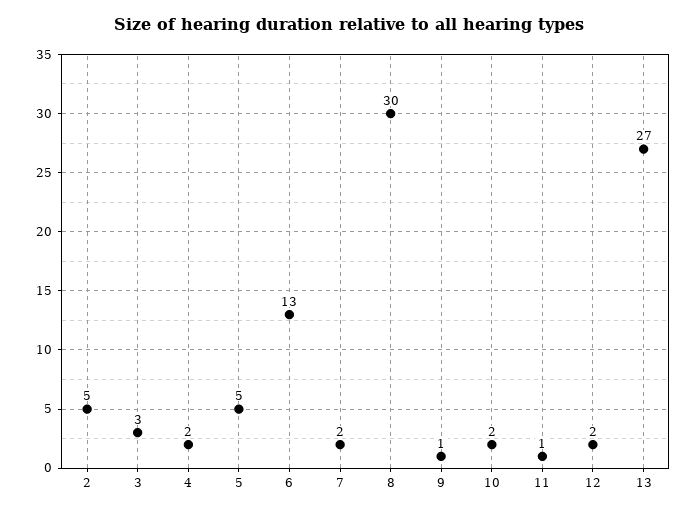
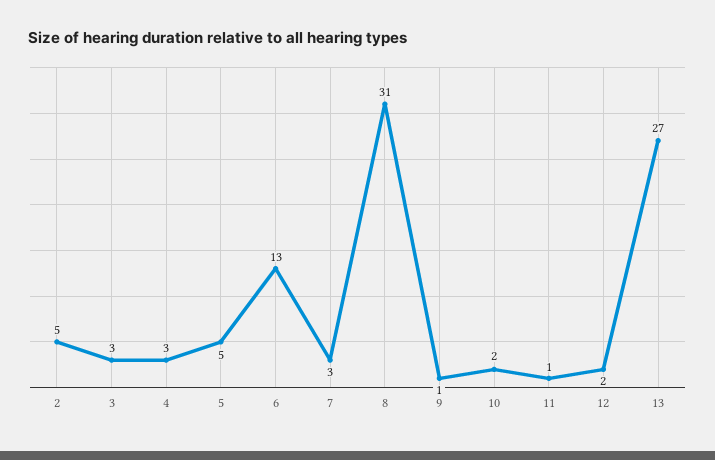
4: 2 -> 3
7: 2 -> 3
8: 30 -> 31

